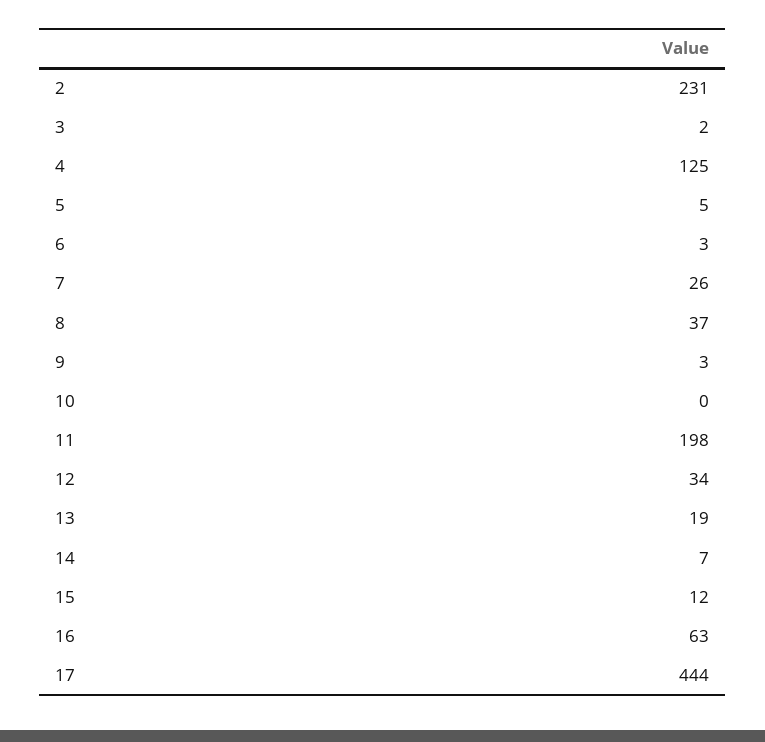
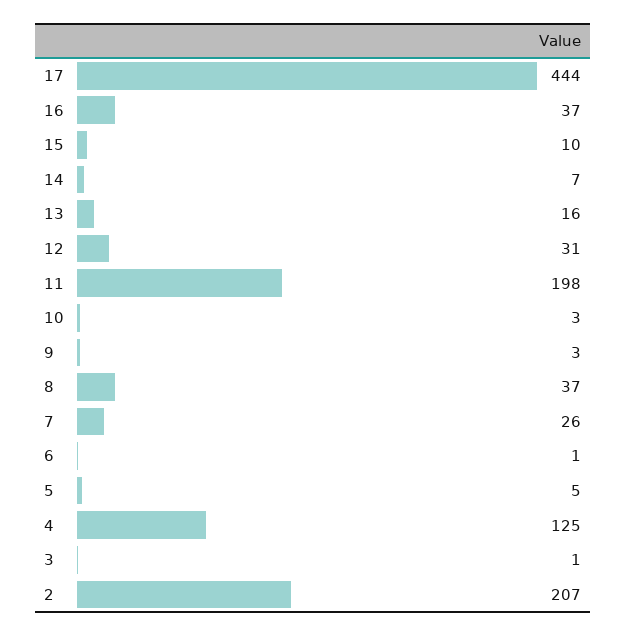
2: 231 -> 207
3: 2 -> 1
6: 3 -> 1
10: 0 -> 3
12: 34 -> 31
13: 19 -> 16
15: 12 -> 10
16: 63 -> 37

